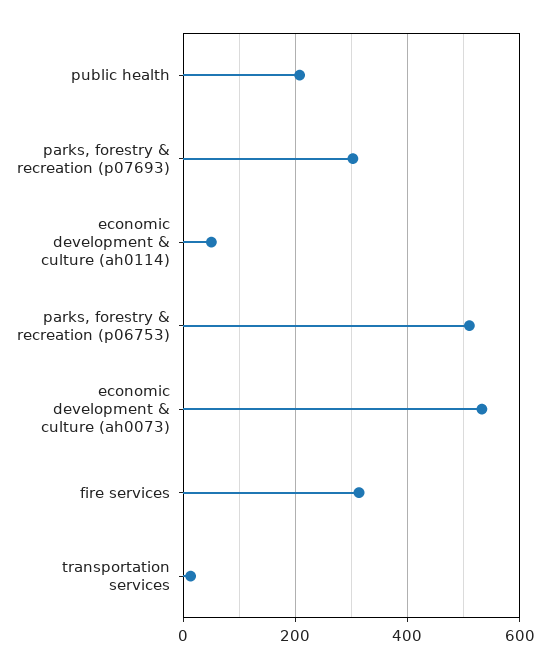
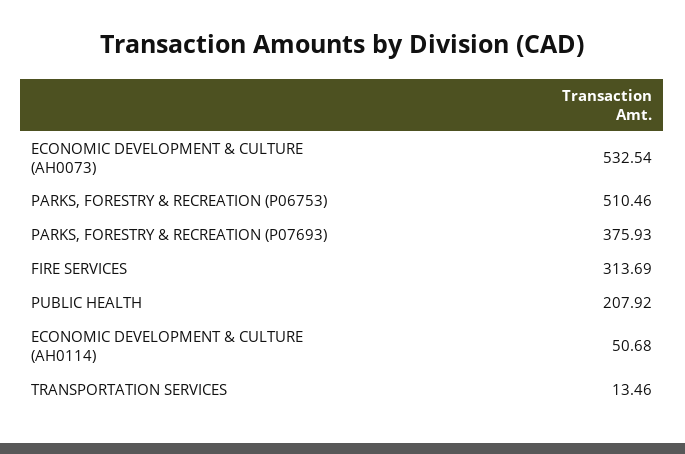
parks, forestry & recreation (p07693): 300 -> 375.93

